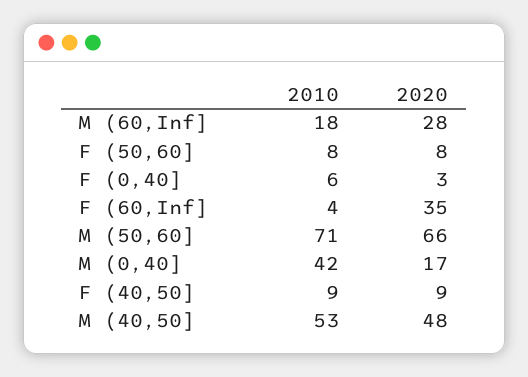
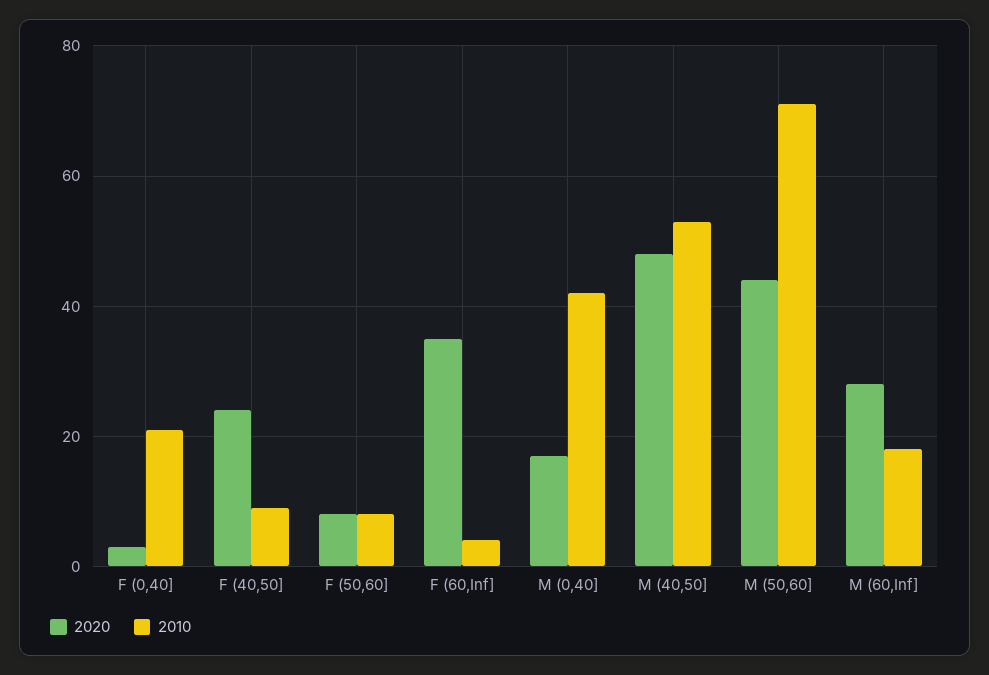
2010, F (0,40]: 6 -> 20
2020, M (50,60]: 66 -> 45
2020, F (40,50]: 9 -> 25

